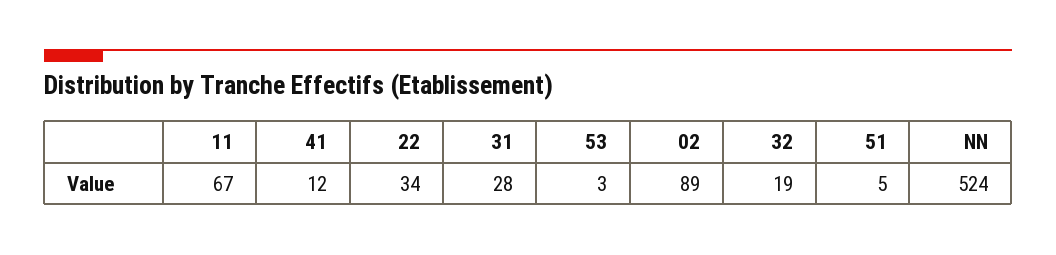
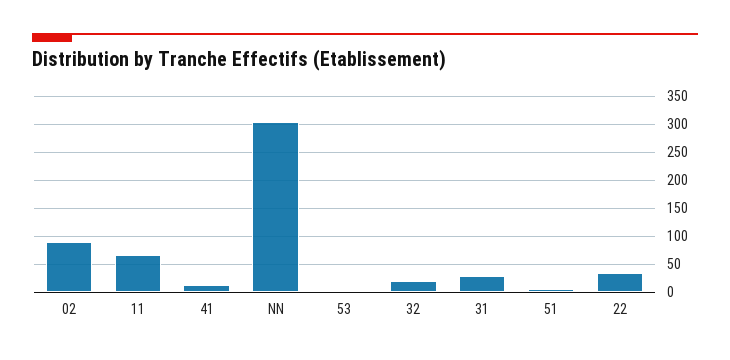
NN: 524 -> 300

